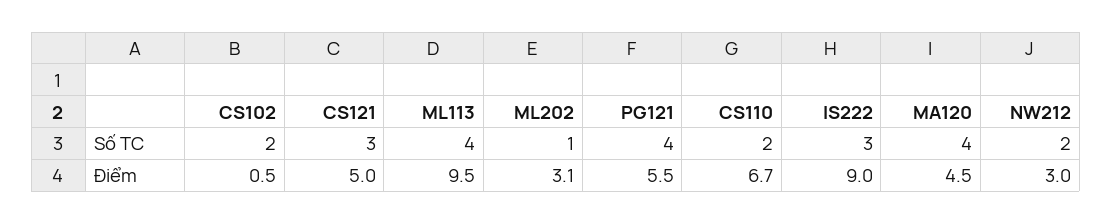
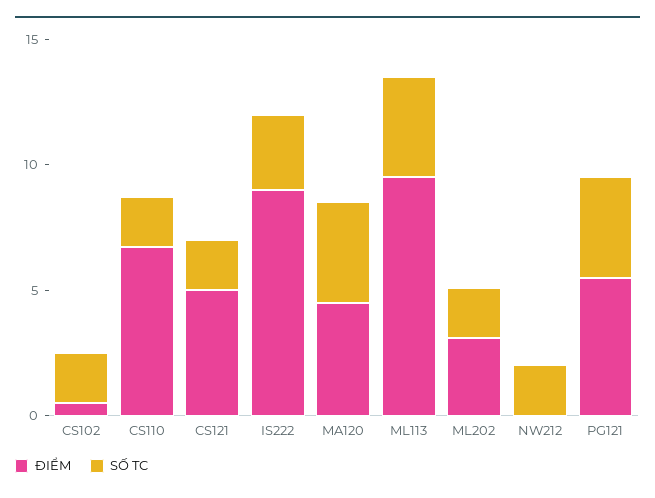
Số TC, CS121: 3 -> 2
Số TC, ML202: 1 -> 2
Điểm, NW212: 3 -> 0

